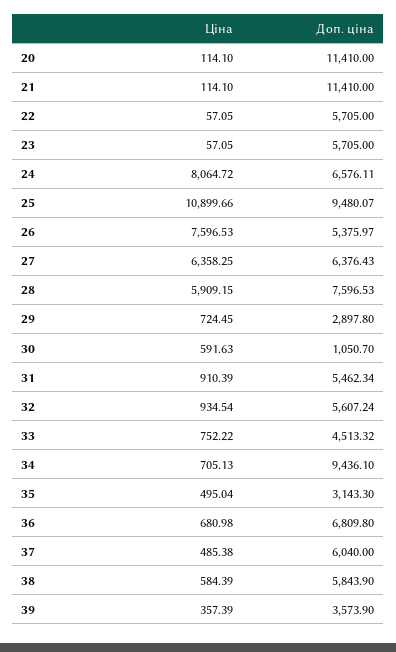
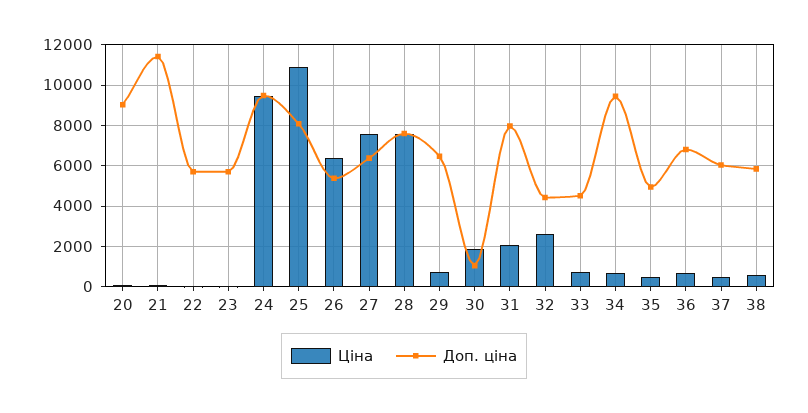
Доп. ціна, 20: 11410 -> 9000
Ціна, 24: 8064.72 -> 9500
Доп. ціна, 24: 6576.11 -> 9500
Доп. ціна, 25: 9480.07 -> 8000
Ціна, 26: 7596.53 -> 6500
Ціна, 27: 6358.25 -> 7500
Ціна, 28: 5909.15 -> 7500
Доп. ціна, 29: 2897.8 -> 6500
Ціна, 30: 591.63 -> 2000
Ціна, 31: 910.39 -> 2000
Доп. ціна, 31: 5462.34 -> 8000
Ціна, 32: 934.54 -> 2500
Доп. ціна, 32: 5607.24 -> 4500
Доп. ціна, 35: 3143.3 -> 5000
Ціна, 39: 357.39 -> none
Доп. ціна, 39: 3573.9 -> none

